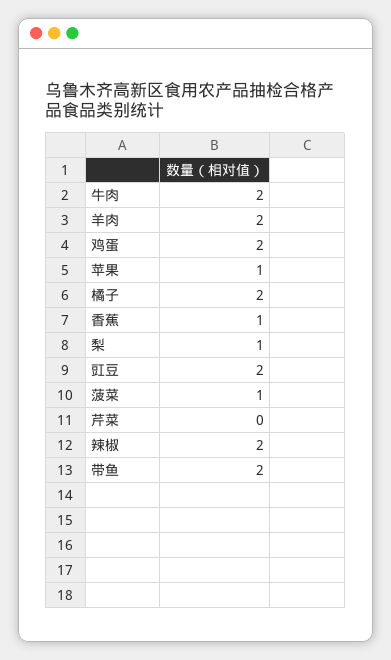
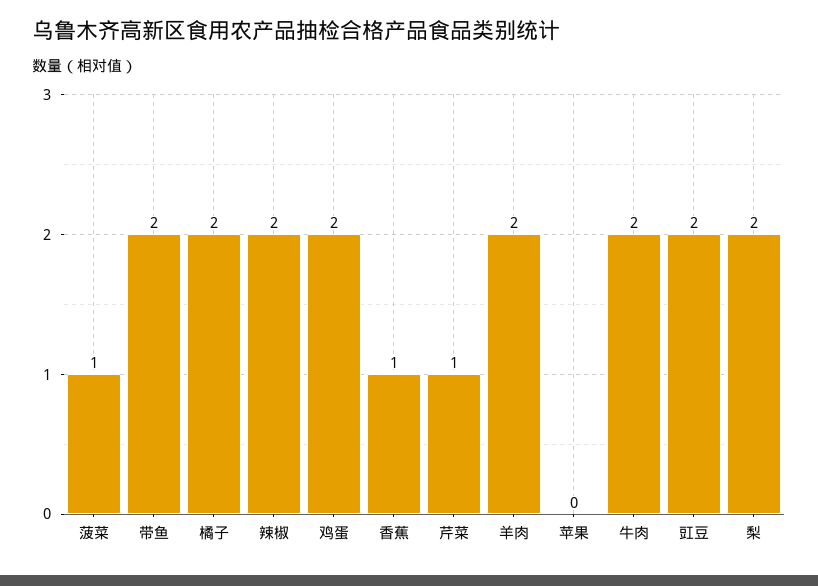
苹果: 1 -> 0
梨: 1 -> 2
芹菜: 0 -> 1

